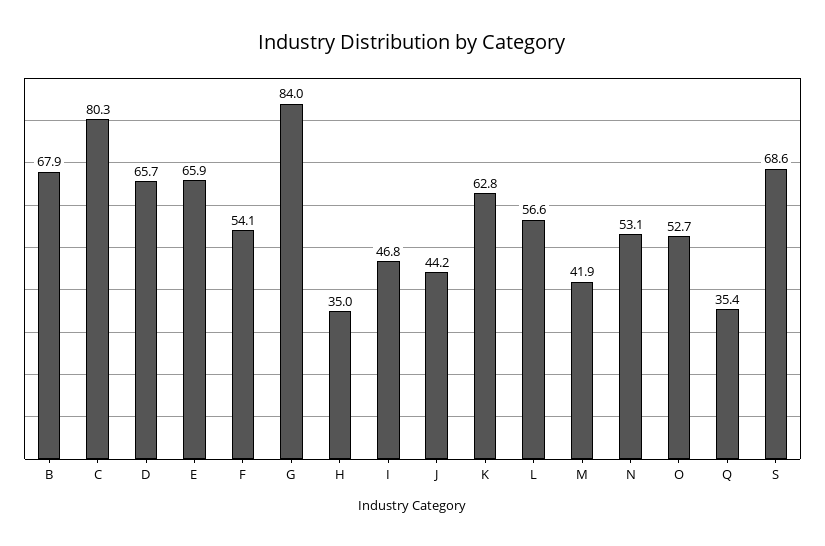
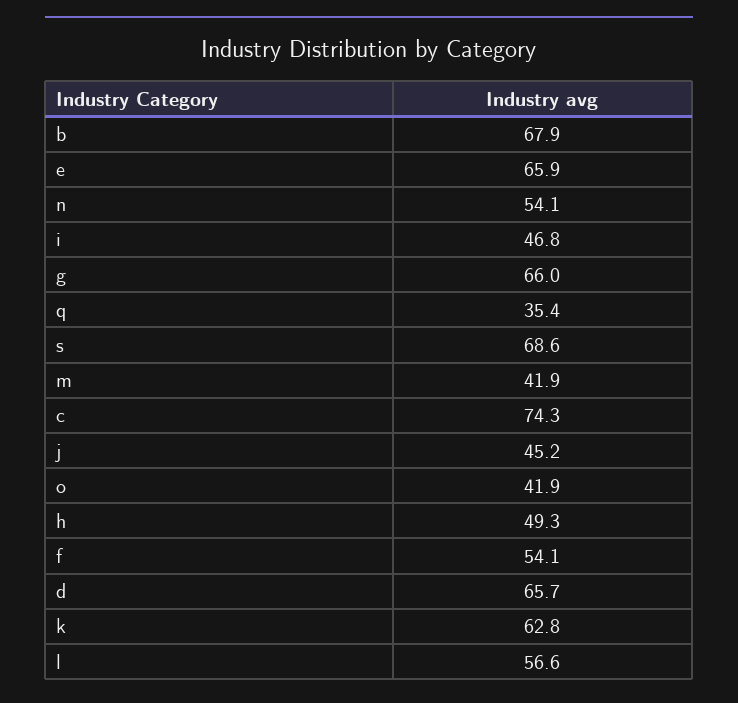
C: 80.3 -> 74.3
G: 84 -> 66
H: 35 -> 49.3
J: 44.2 -> 45.2
N: 53.1 -> 54.1
O: 52.7 -> 41.9

